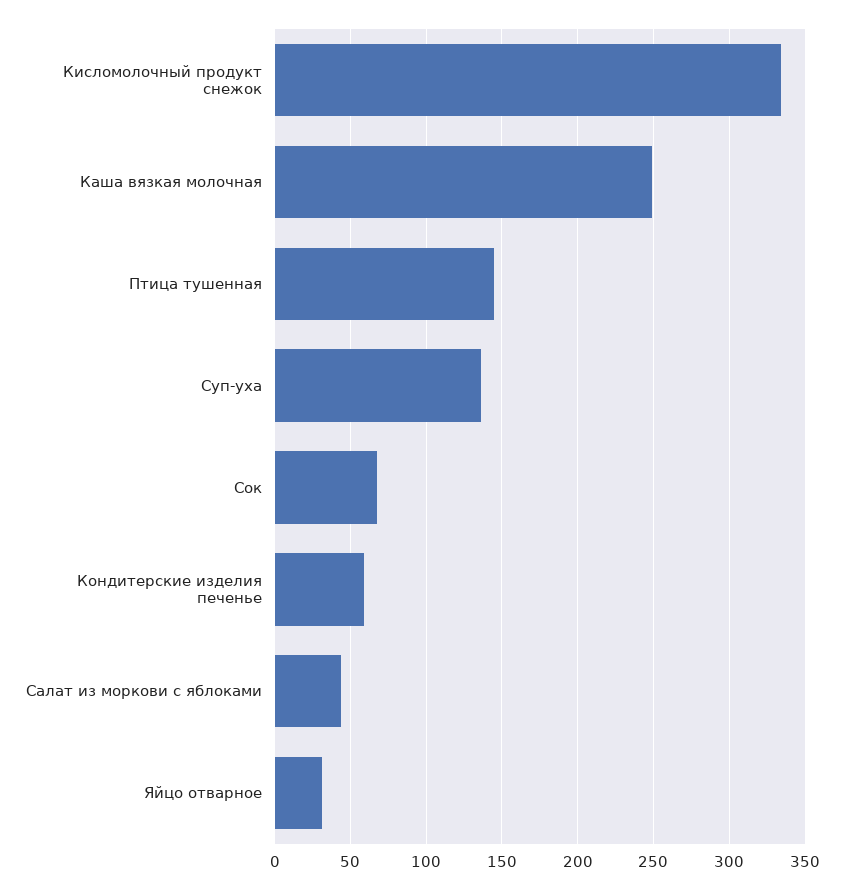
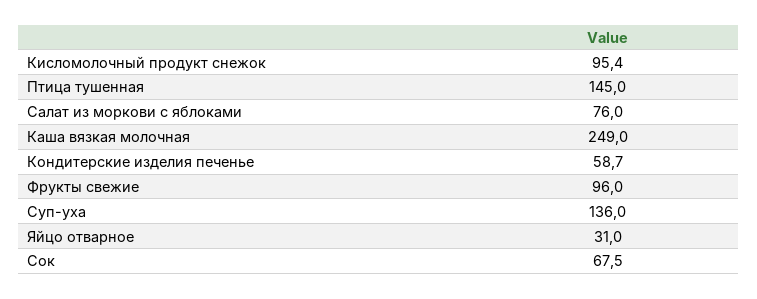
Кисломолочный продукт снежок: 335 -> 95.4
Салат из моркови с яблоками: 45 -> 76
Фрукты свежие: none -> 96

